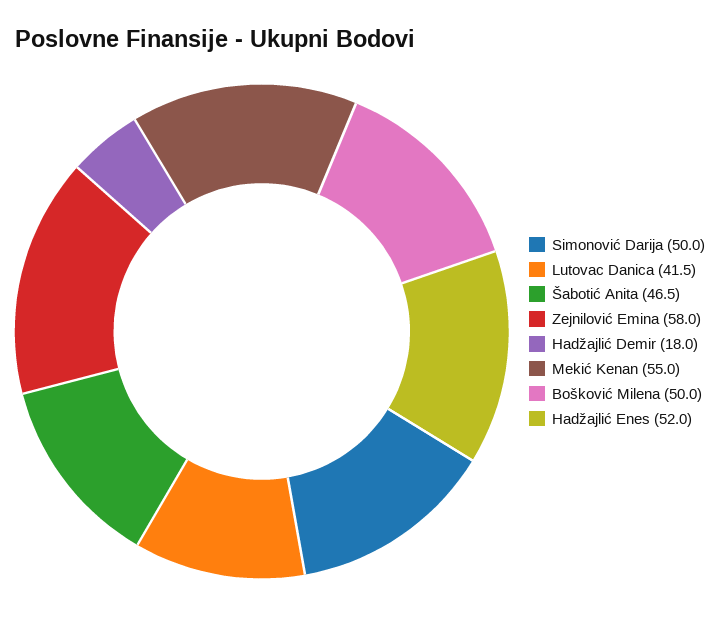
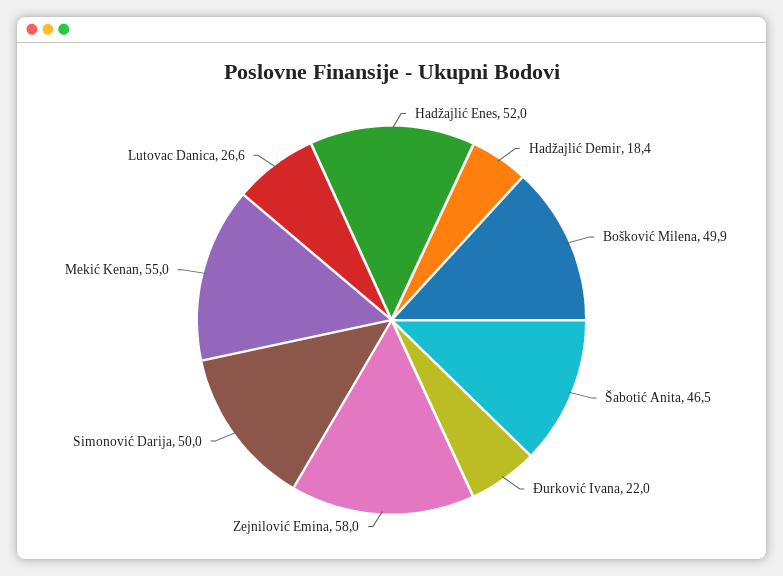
Lutovac Danica: 41.5 -> 26.6
Hadžajlić Demir: 18 -> 18.4
Bošković Milena: 50 -> 49.9
Đurković Ivana: none -> 22

